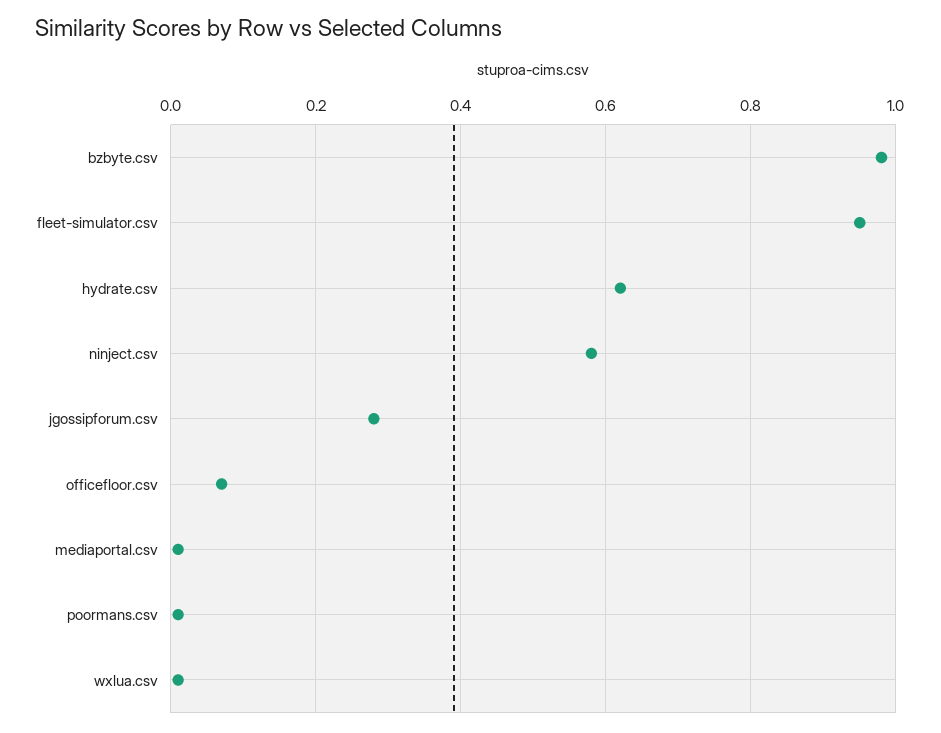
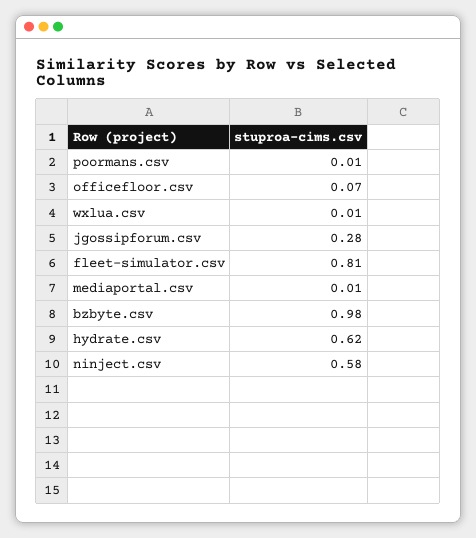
fleet-simulator.csv: 0.95 -> 0.81

